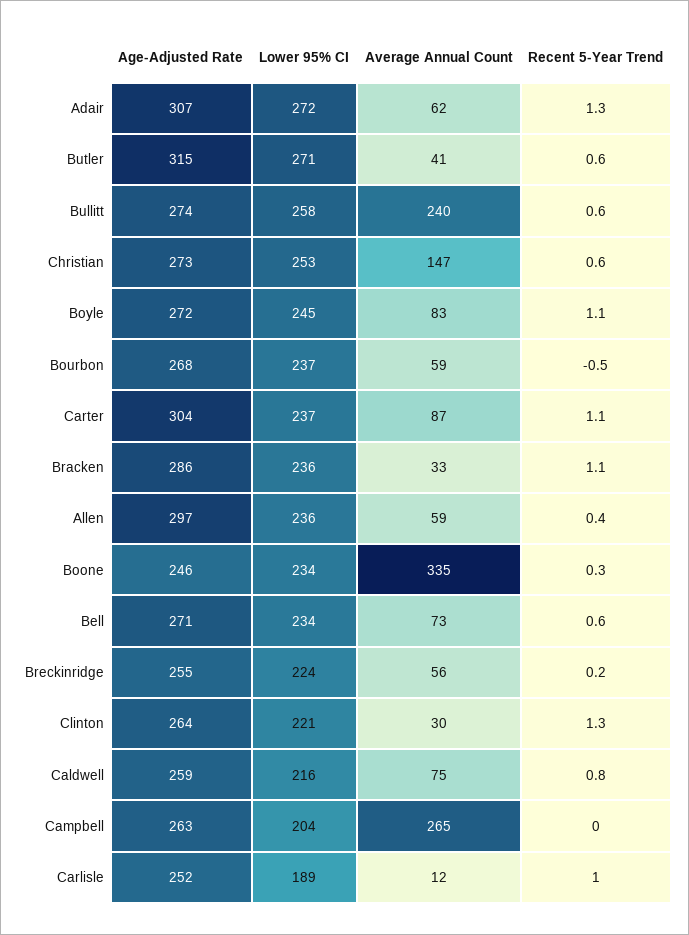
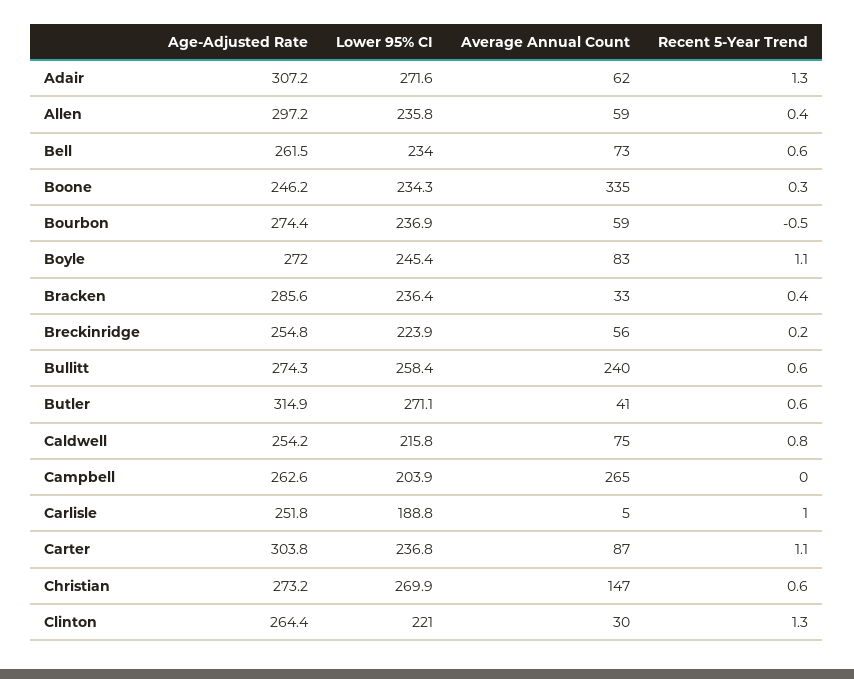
Lower 95% CI, Christian: 253 -> 269.9
Age-Adjusted Rate, Bourbon: 268 -> 274.4
Recent 5-Year Trend, Bracken: 1.1 -> 0.4
Age-Adjusted Rate, Bell: 271 -> 261.5
Age-Adjusted Rate, Caldwell: 259 -> 254.2
Average Annual Count, Carlisle: 12 -> 5

